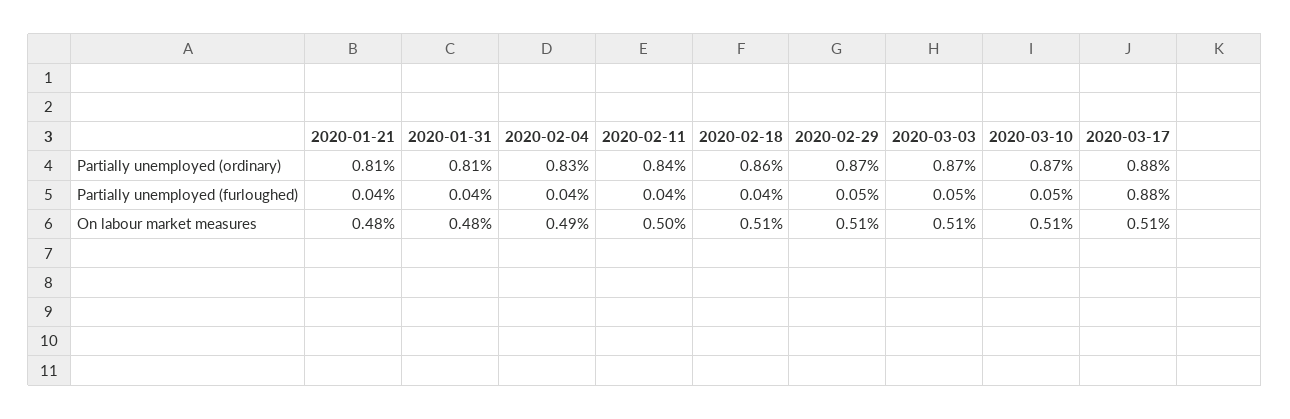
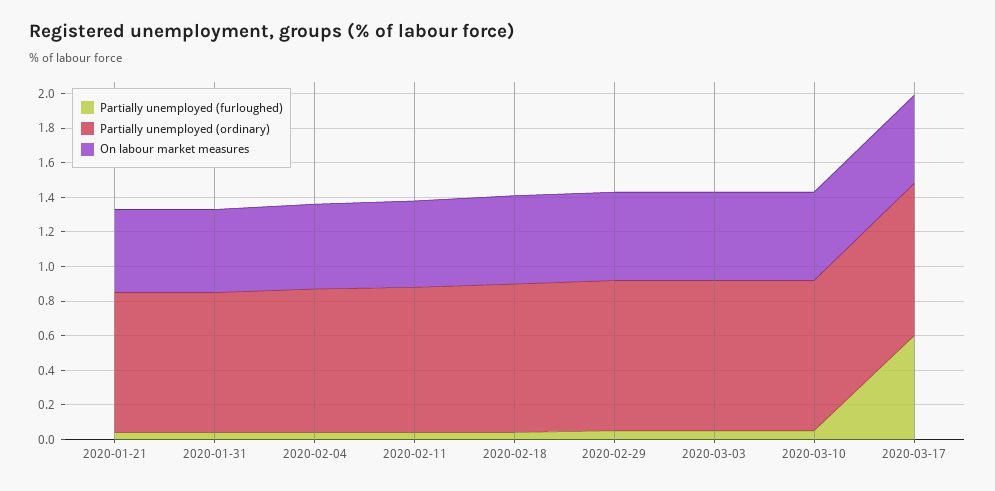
Partially unemployed (furloughed), 2020-03-17: 0.88 -> 0.6

